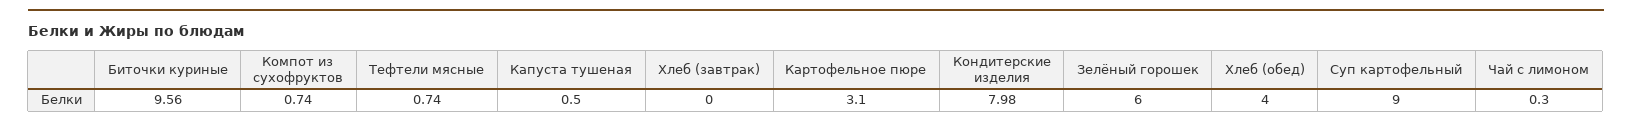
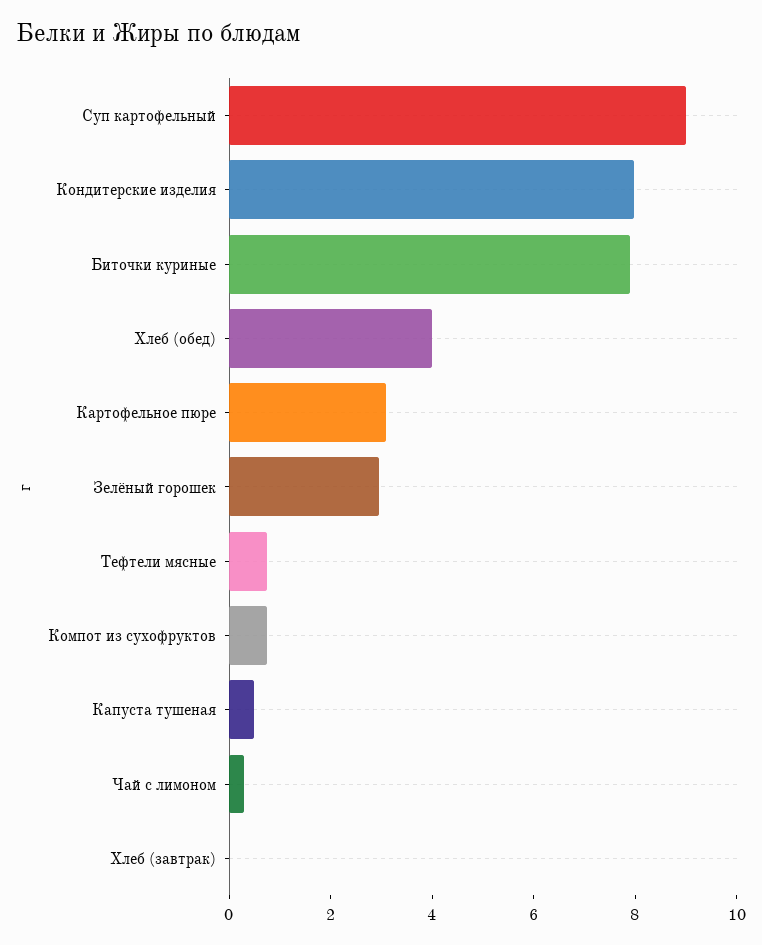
Биточки куриные: 9.56 -> 8
Зелёный горошек: 6 -> 3

